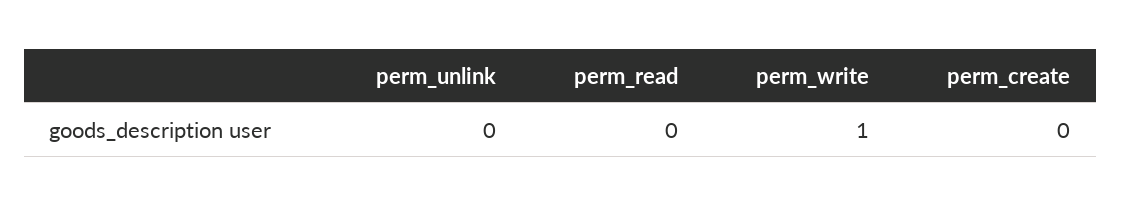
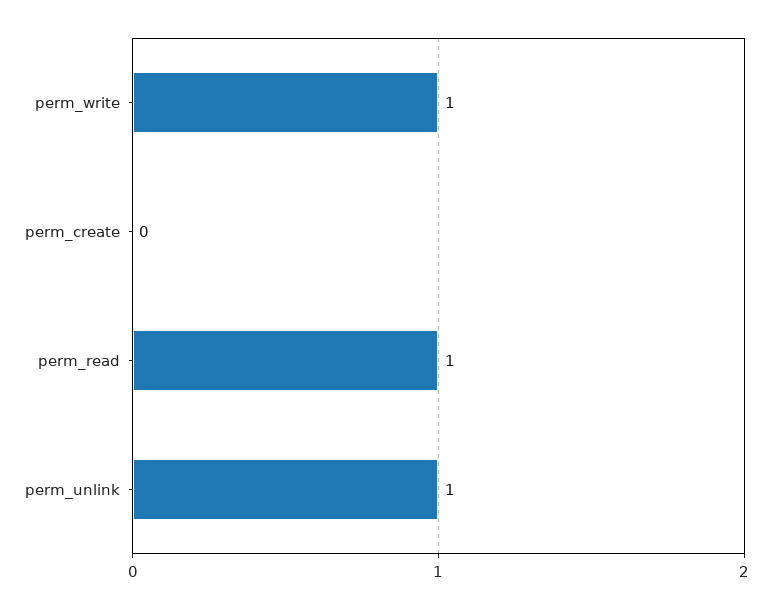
perm_unlink: 0 -> 1
perm_read: 0 -> 1

